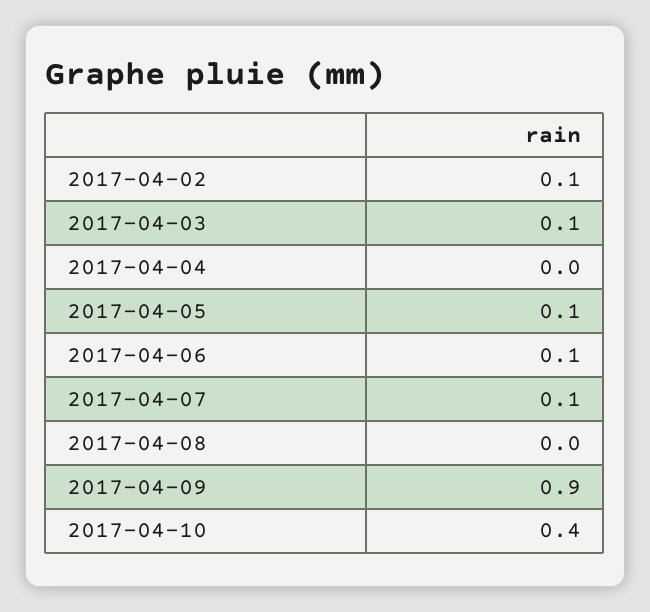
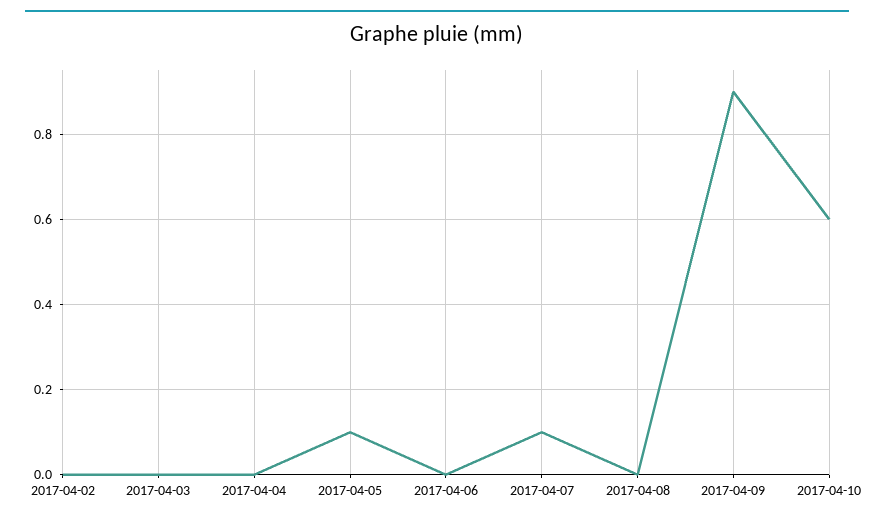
2017-04-02: 0.1 -> 0
2017-04-03: 0.1 -> 0
2017-04-06: 0.1 -> 0
2017-04-10: 0.4 -> 0.6

